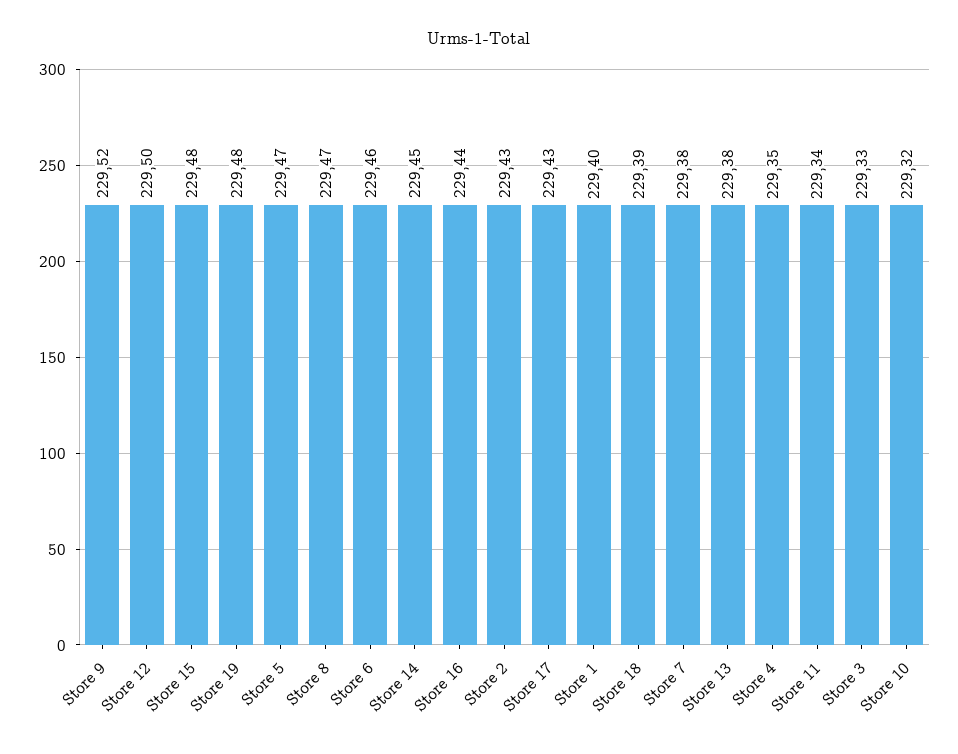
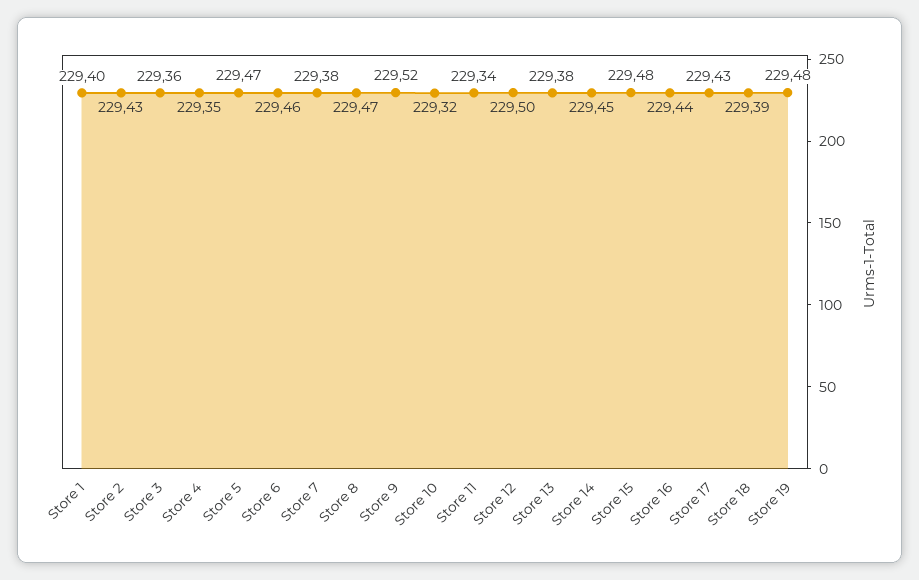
Store 3: 229.33 -> 229.36

